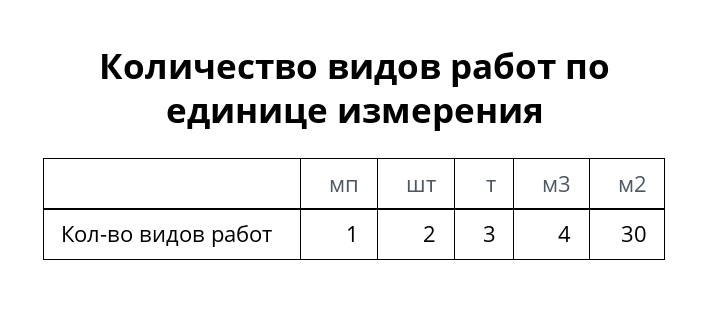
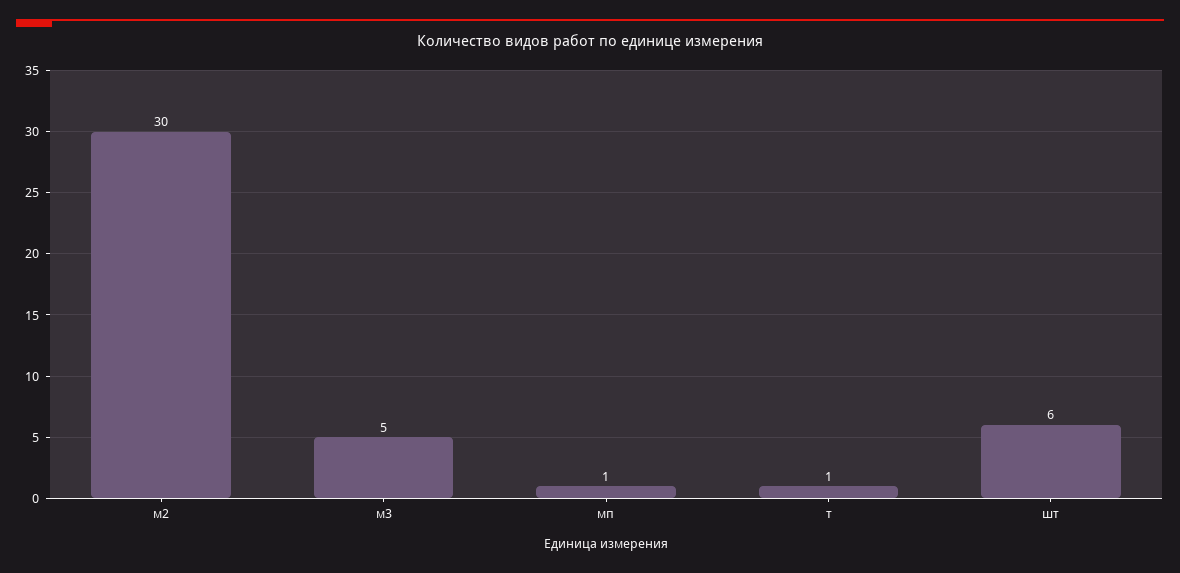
шт: 2 -> 6
т: 3 -> 1
м3: 4 -> 5

